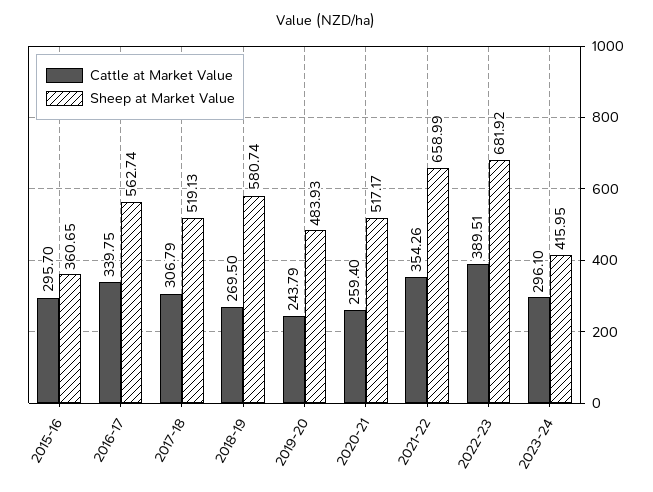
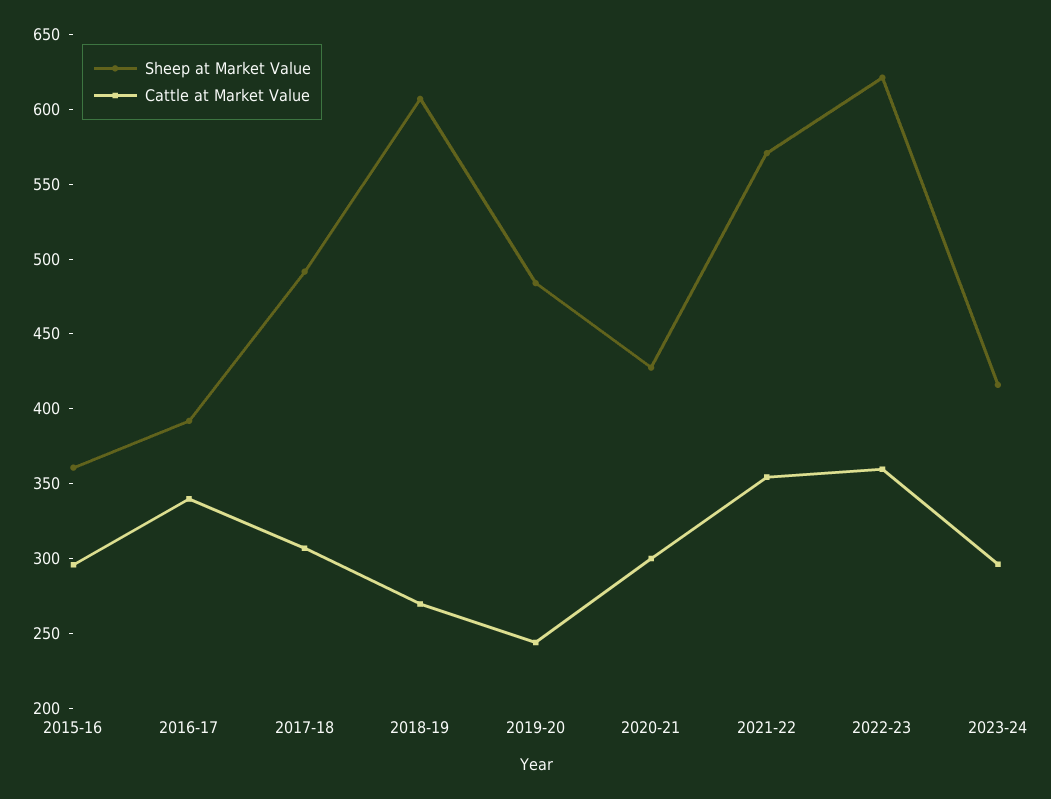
Sheep at Market Value, 2016-17: 562.74 -> 390
Sheep at Market Value, 2017-18: 519.13 -> 490
Sheep at Market Value, 2018-19: 580.74 -> 610
Cattle at Market Value, 2020-21: 259.4 -> 300
Sheep at Market Value, 2020-21: 517.17 -> 430
Sheep at Market Value, 2021-22: 658.99 -> 570
Cattle at Market Value, 2022-23: 389.51 -> 360
Sheep at Market Value, 2022-23: 681.92 -> 620

